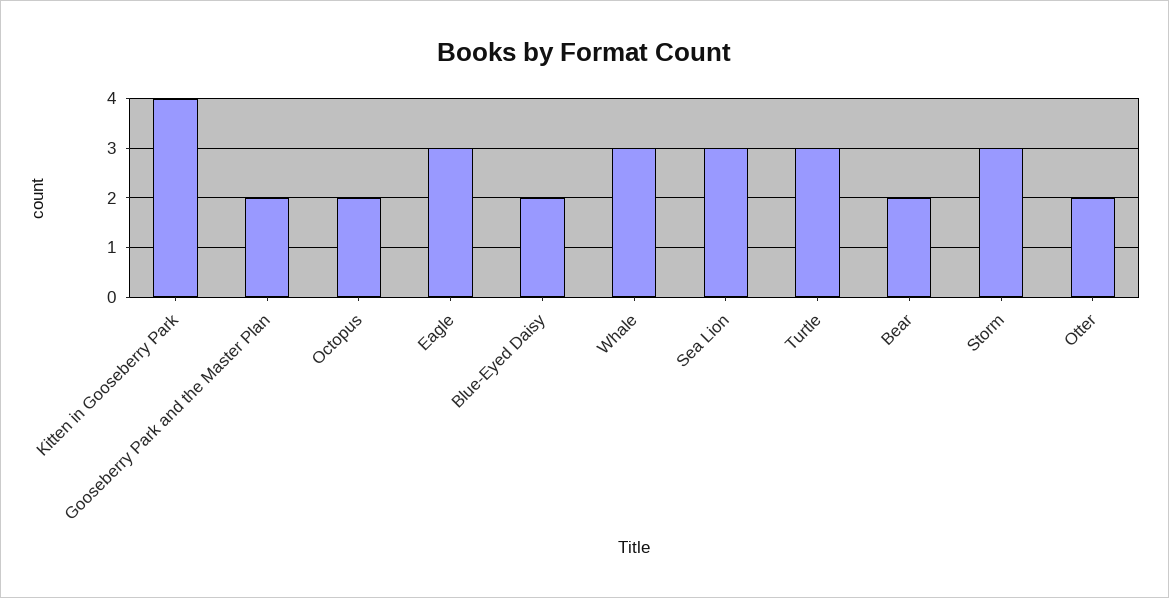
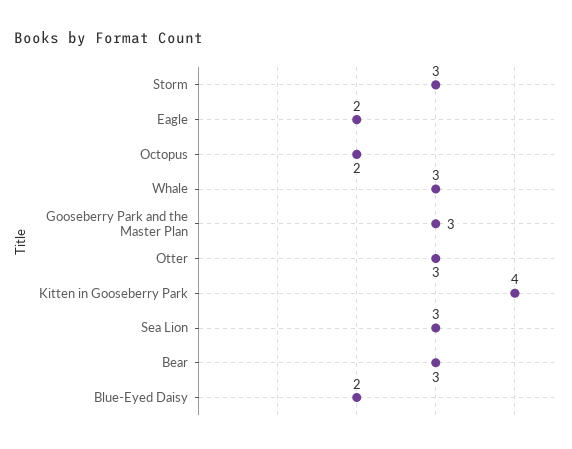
Gooseberry Park and the Master Plan: 2 -> 3
Eagle: 3 -> 2
Turtle: 3 -> none
Bear: 2 -> 3
Otter: 2 -> 3

